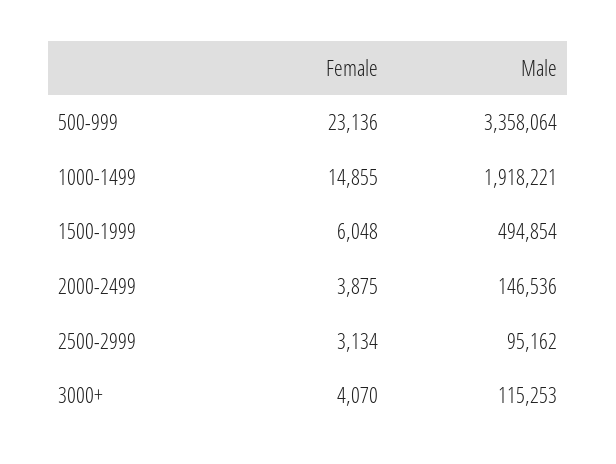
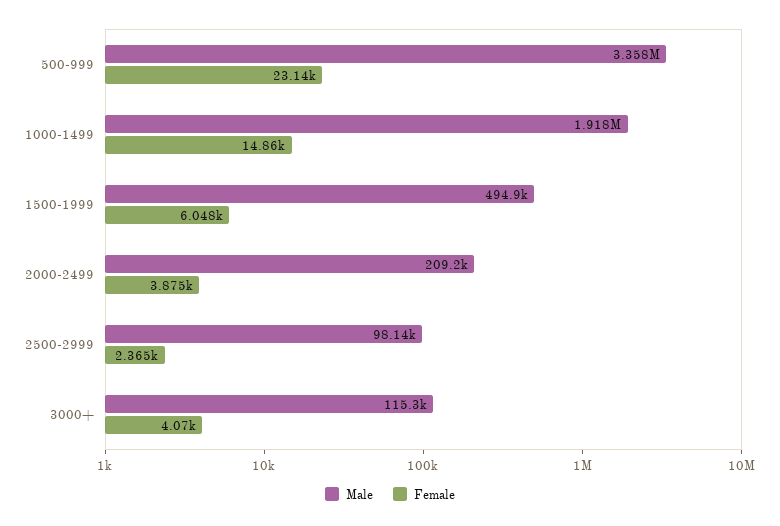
Male, 2000-2499: 146536 -> 209200
Female, 2500-2999: 3134 -> 2365
Male, 2500-2999: 95162 -> 98140

